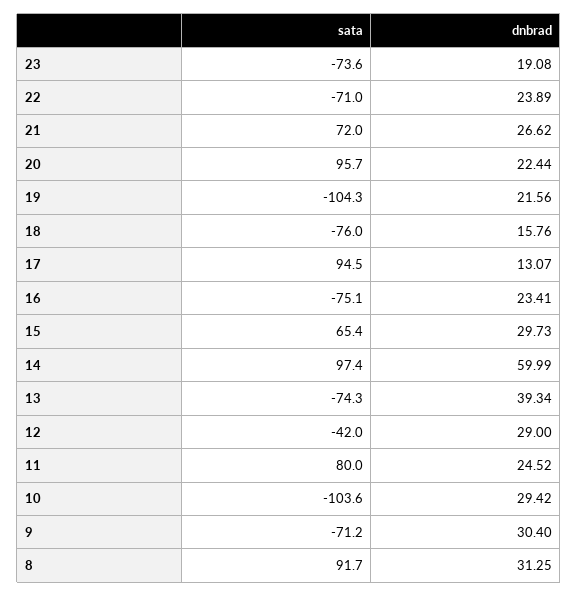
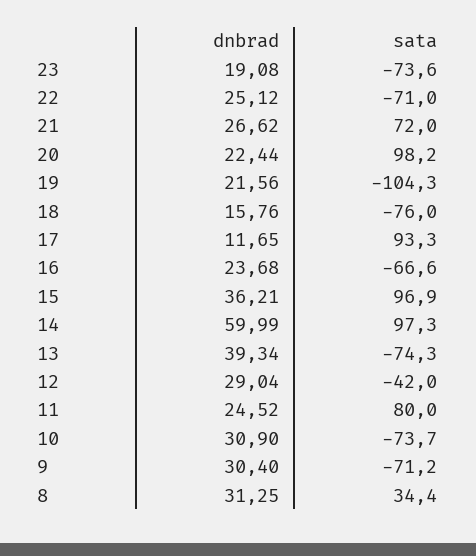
dnbrad, 22: 23.89 -> 25.12
sata, 20: 95.7 -> 98.2
sata, 17: 94.5 -> 93.3
dnbrad, 17: 13.07 -> 11.65
sata, 16: -75.1 -> -66.6
dnbrad, 16: 23.41 -> 23.68
sata, 15: 65.4 -> 96.9
dnbrad, 15: 29.73 -> 36.21
sata, 14: 97.4 -> 97.3
dnbrad, 12: 29 -> 29.04
sata, 10: -103.6 -> -73.7
dnbrad, 10: 29.42 -> 30.9
sata, 8: 91.7 -> 34.4

